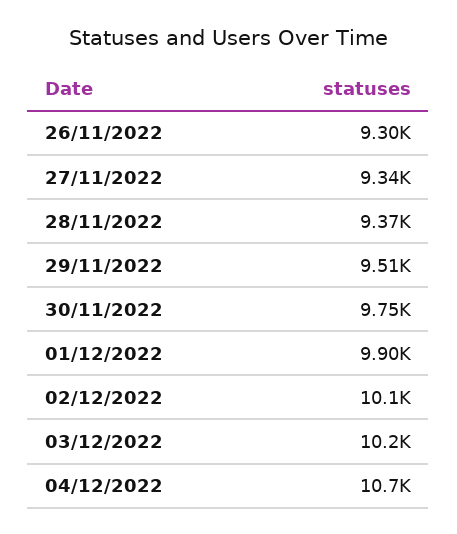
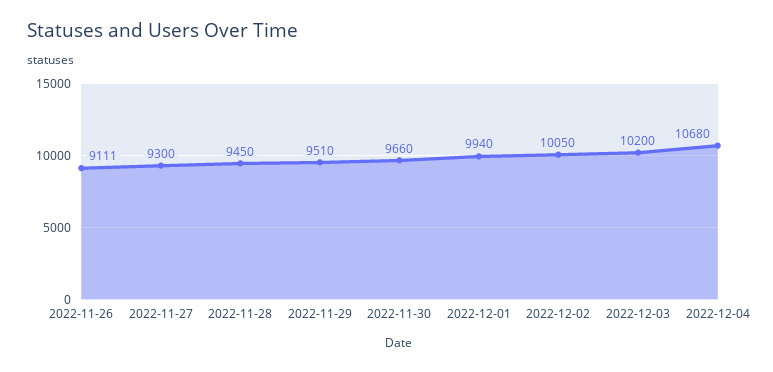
26/11/2022: 9300 -> 9111
27/11/2022: 9340 -> 9300
28/11/2022: 9370 -> 9450
30/11/2022: 9750 -> 9660
01/12/2022: 9900 -> 9940

